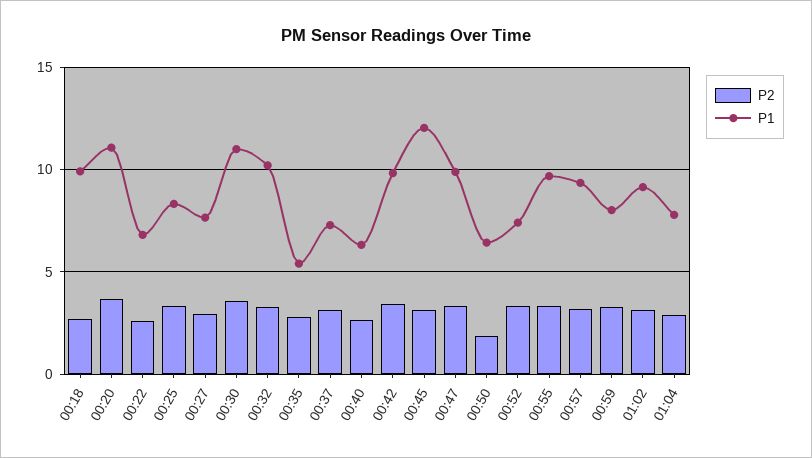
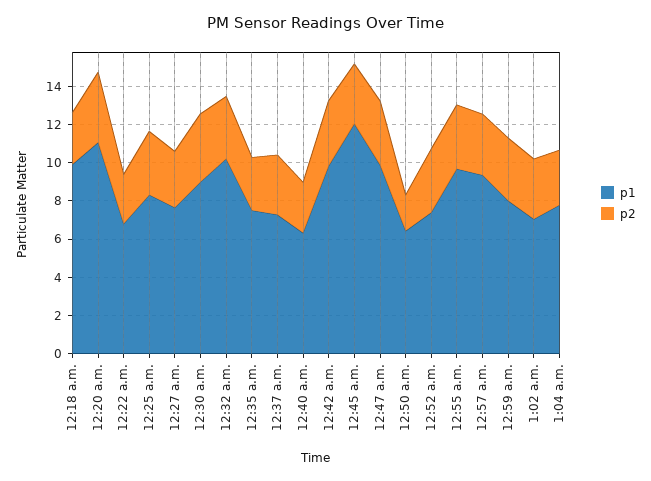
P1, 00:30: 11 -> 9
P1, 00:35: 5.5 -> 7.5
P1, 01:02: 9 -> 7

